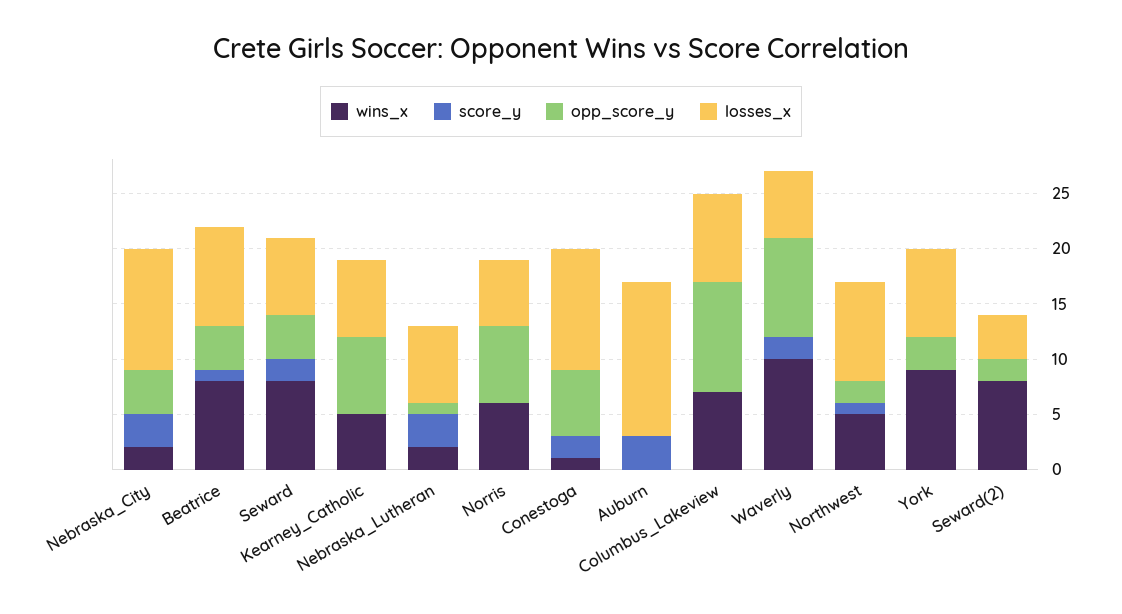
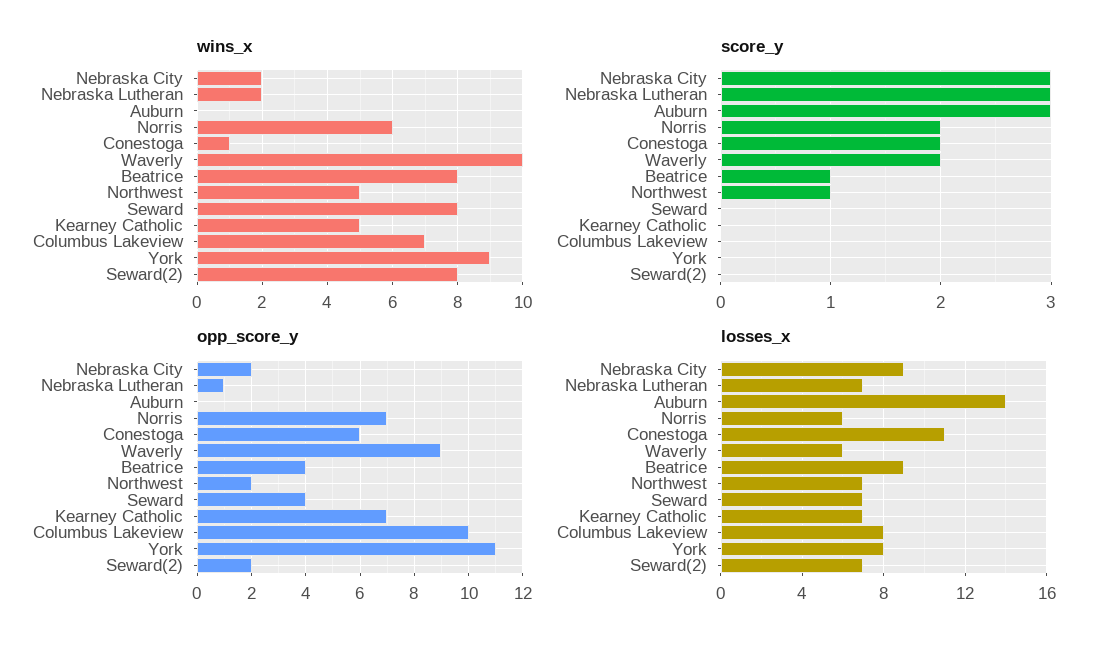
opp_score_y, Nebraska_City: 4 -> 2
losses_x, Nebraska_City: 11 -> 9
score_y, Seward: 2 -> 0
score_y, Norris: 0 -> 2
losses_x, Northwest: 9 -> 7
opp_score_y, York: 3 -> 11
losses_x, Seward(2): 4 -> 7

